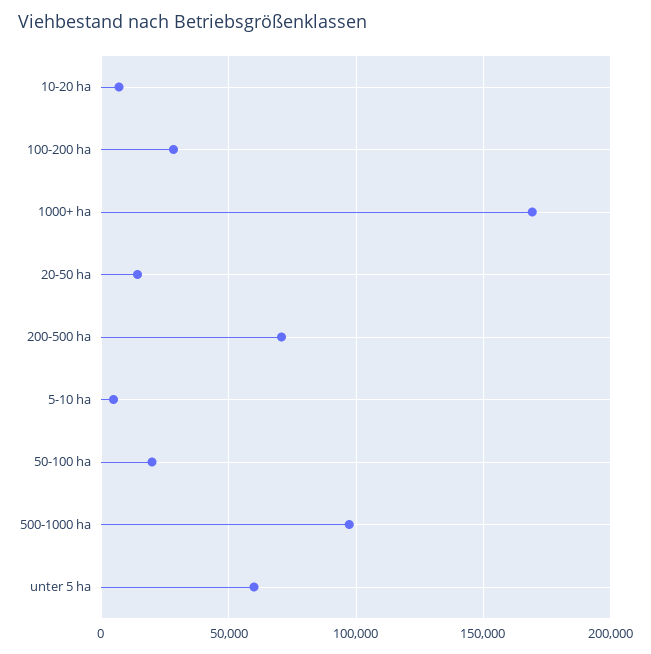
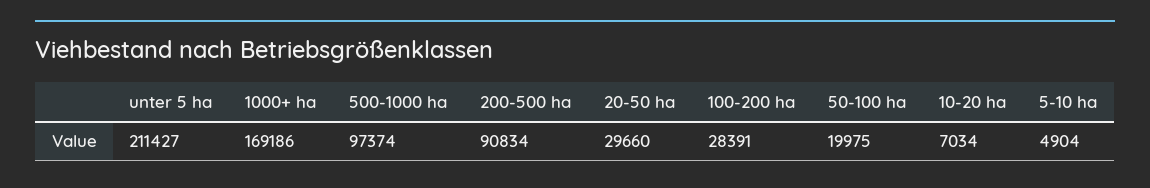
20-50 ha: 15000 -> 29660
200-500 ha: 70000 -> 90834
unter 5 ha: 60000 -> 211427

